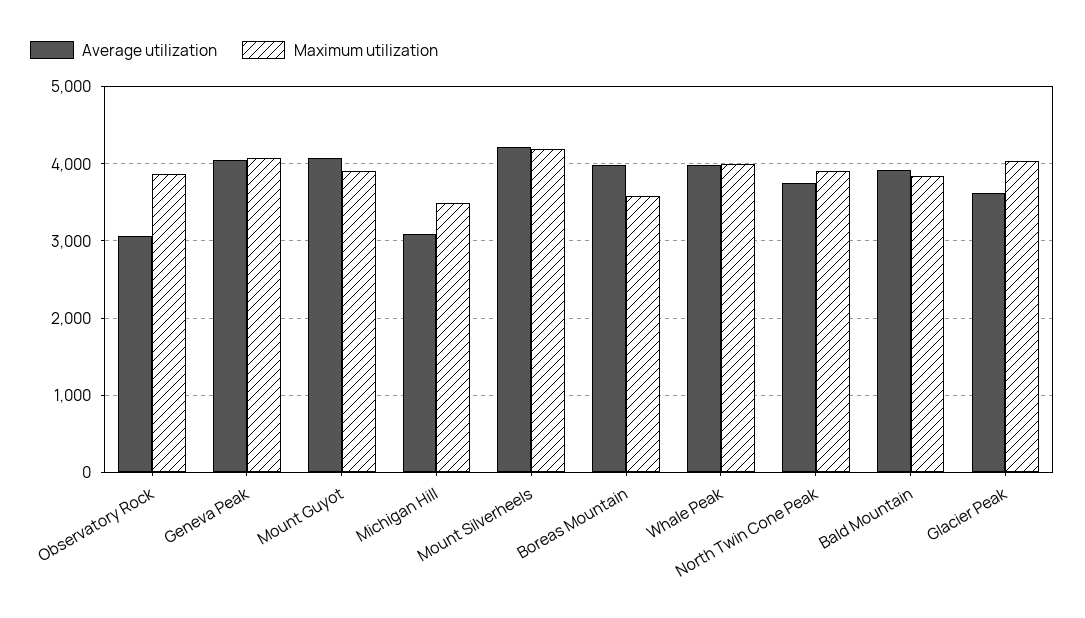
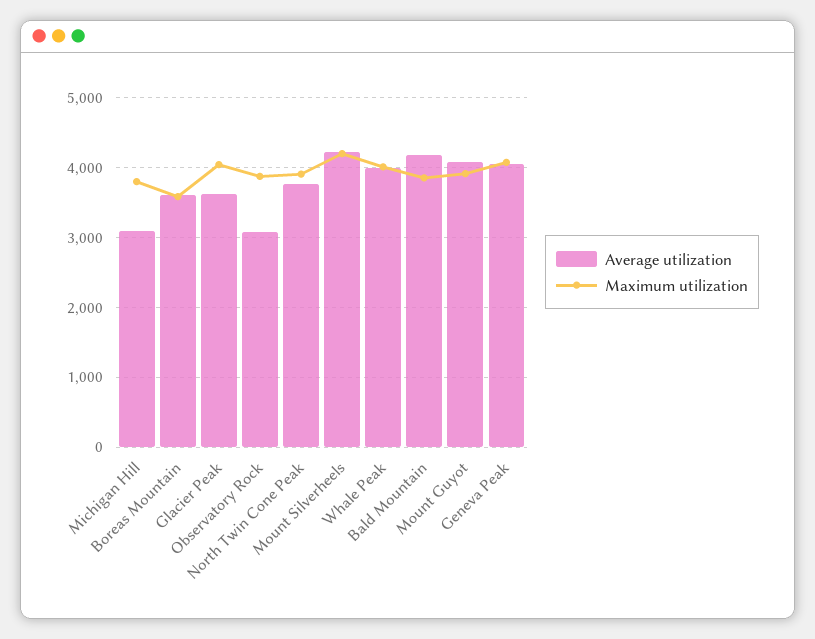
Maximum utilization, Michigan Hill: 3500 -> 3800
Average utilization, Boreas Mountain: 4000 -> 3600
Average utilization, Bald Mountain: 3900 -> 4200

